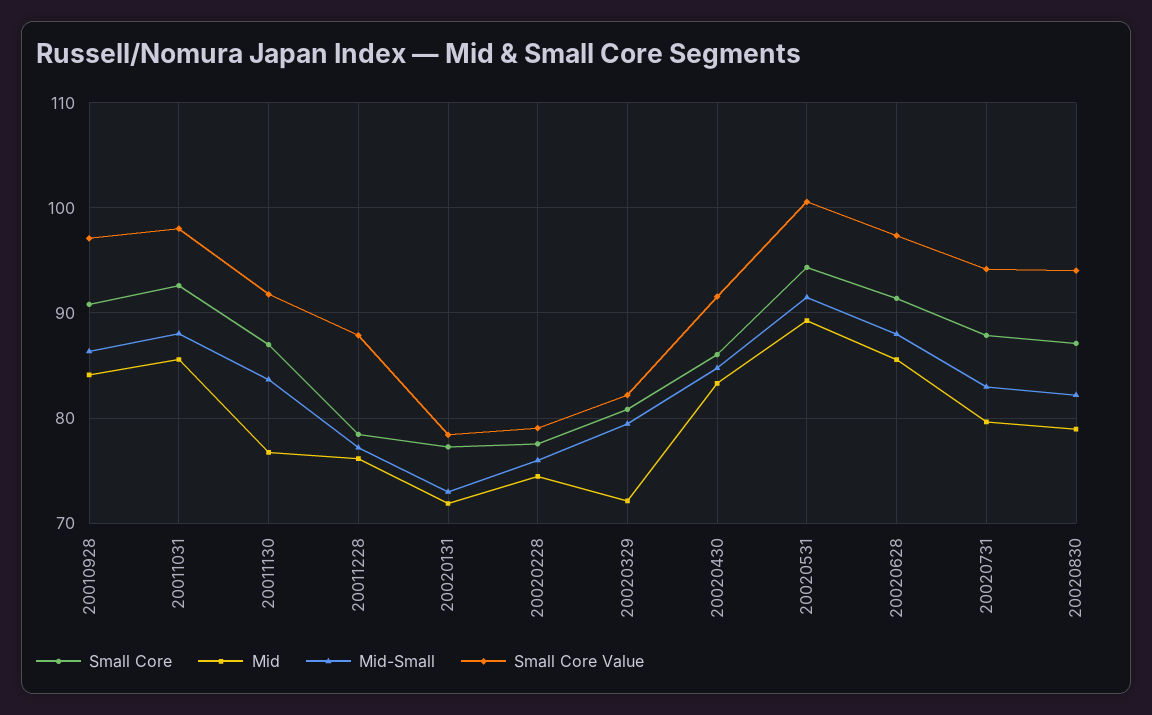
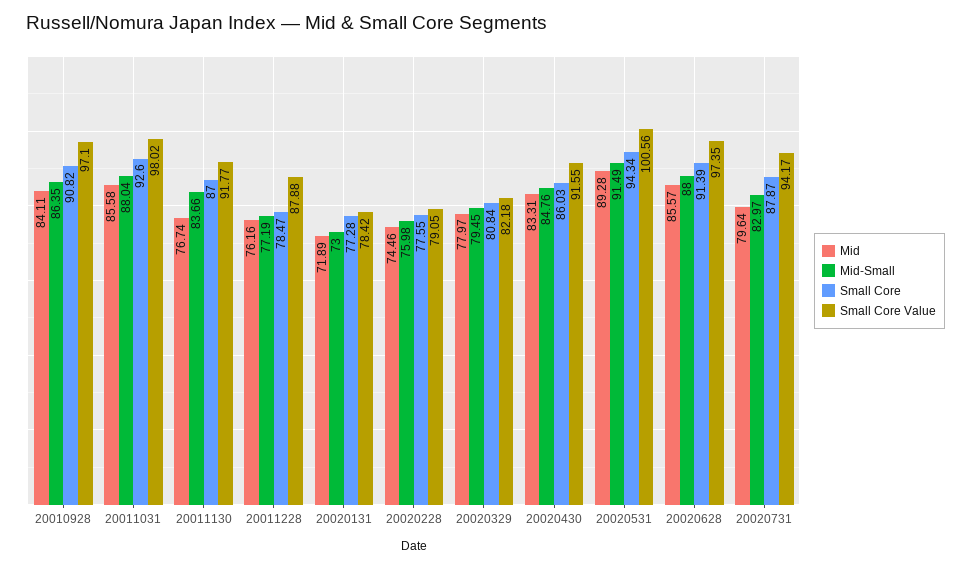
Mid, 20020329: 72 -> 77.97
Small Core, 20020830: 87 -> none
Mid, 20020830: 79 -> none
Mid-Small, 20020830: 82 -> none
Small Core Value, 20020830: 94 -> none

